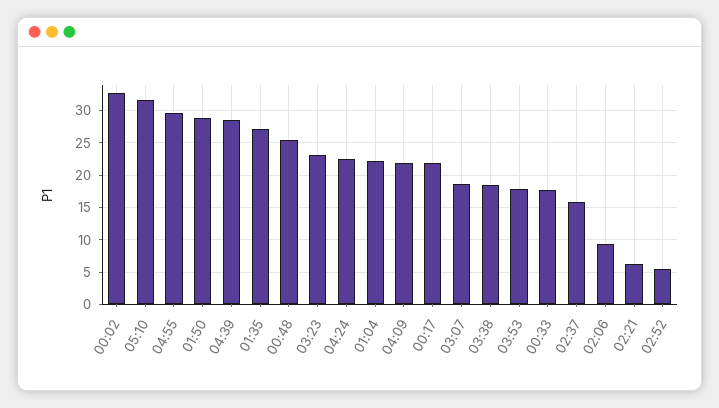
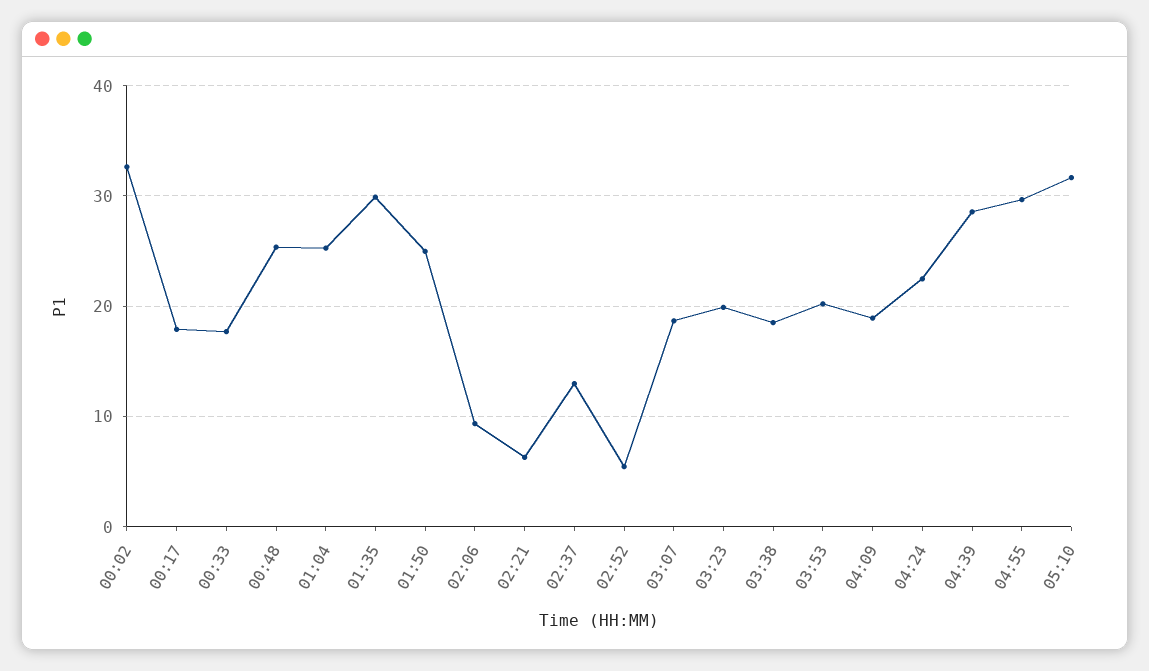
01:50: 29 -> 25
01:35: 27 -> 30
03:23: 23 -> 20
01:04: 22 -> 25
04:09: 22 -> 19
00:17: 22 -> 18
03:53: 18 -> 20
02:37: 16 -> 13

